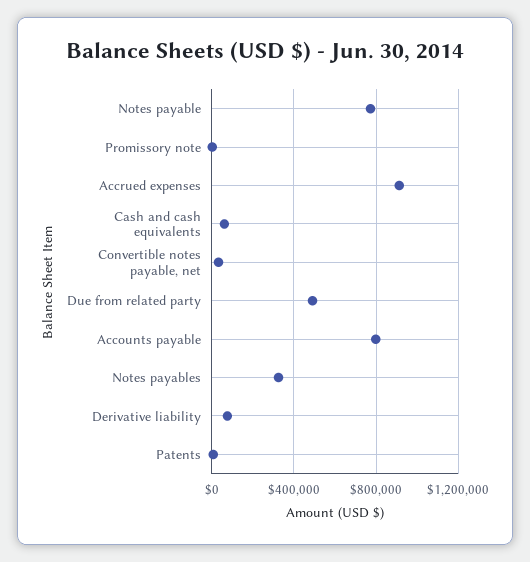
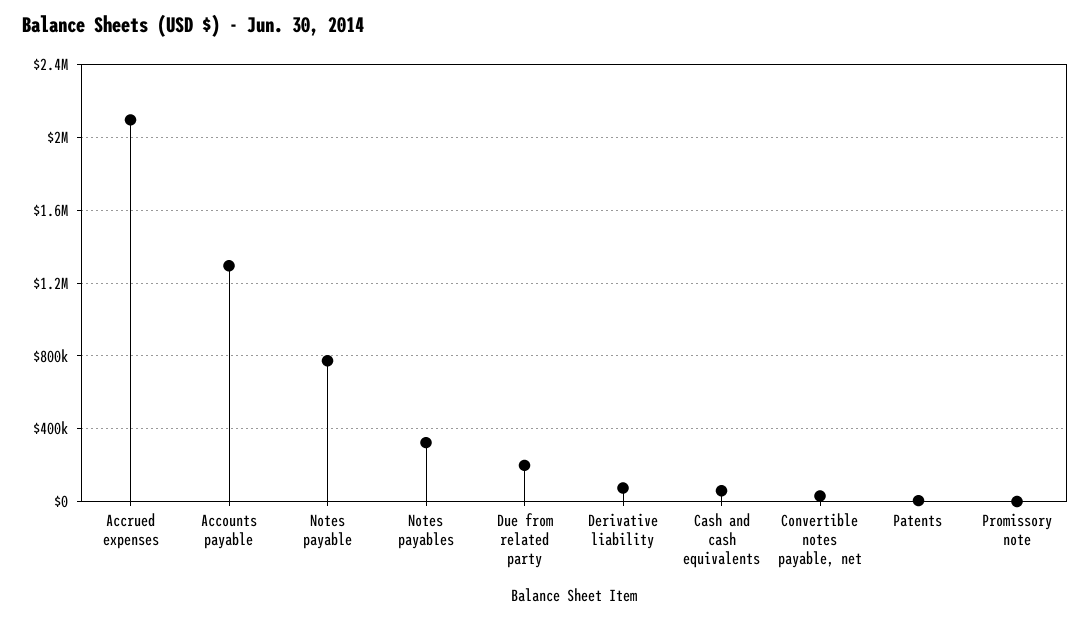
Accrued expenses: 900000 -> 2100000
Due from related party: 500000 -> 200000
Accounts payable: 800000 -> 1300000

